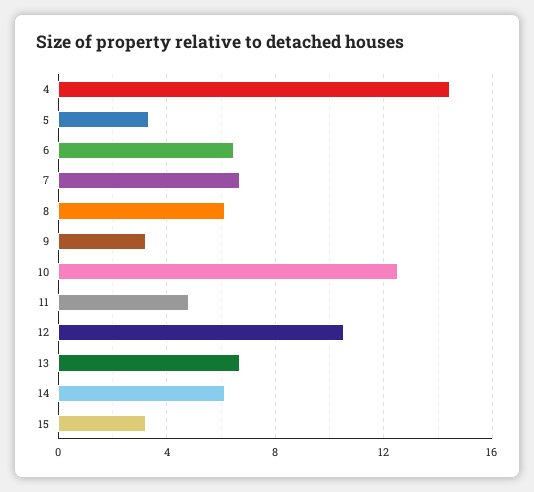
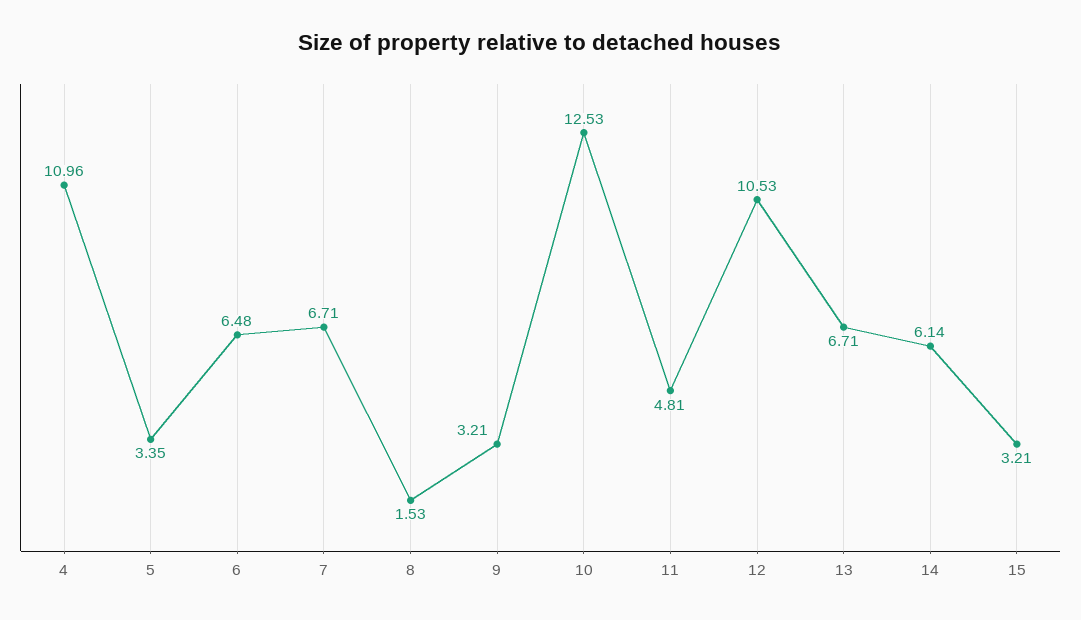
4: 14.5 -> 10.96
8: 6 -> 1.53

